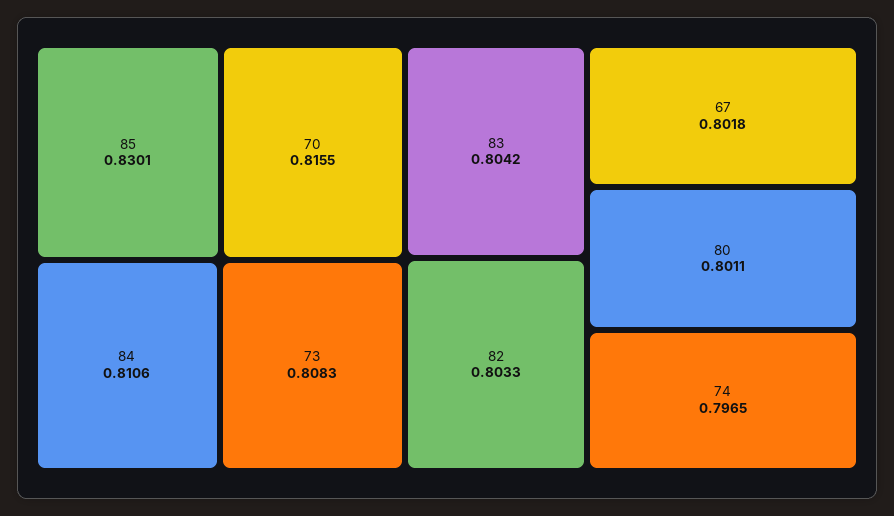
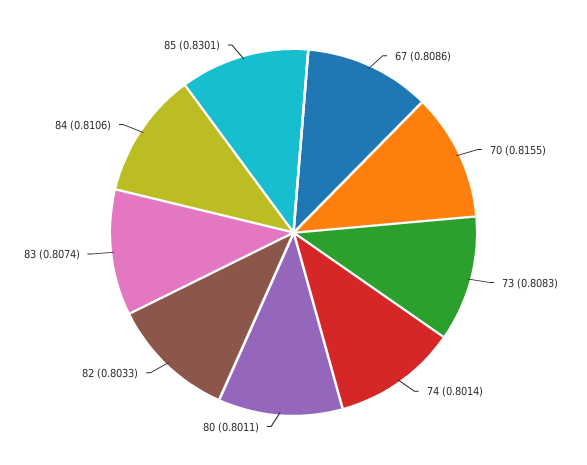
83: 0.8042 -> 0.8074
67: 0.8018 -> 0.8086
74: 0.7965 -> 0.8014

